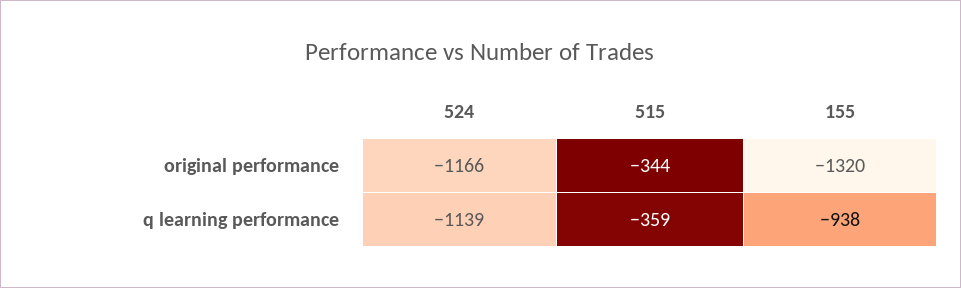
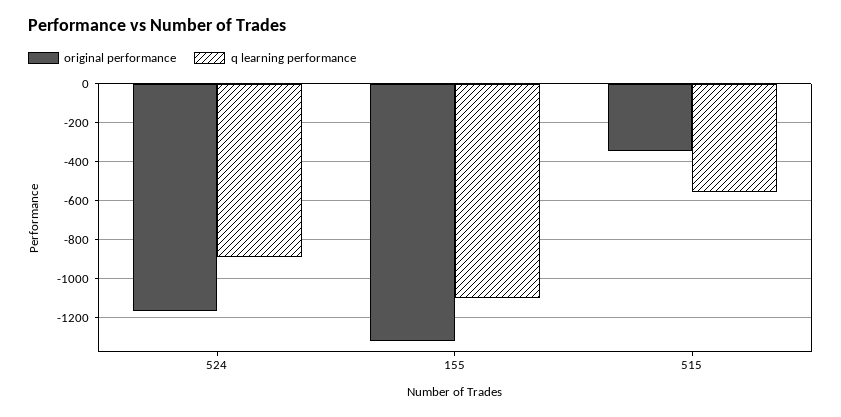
q learning performance, 524: -1139 -> -900
q learning performance, 515: -359 -> -550
q learning performance, 155: -938 -> -1100

